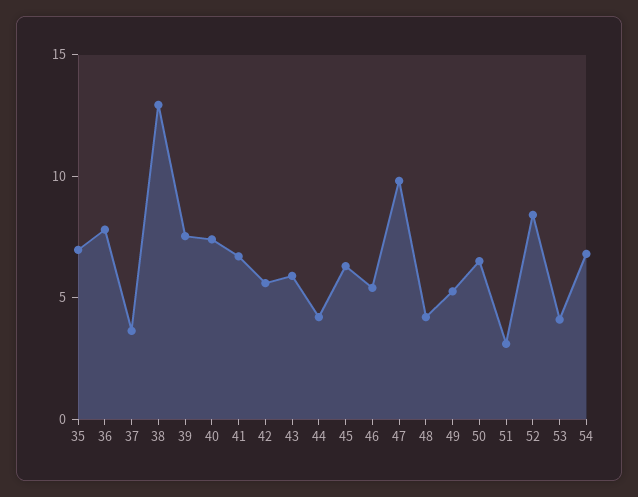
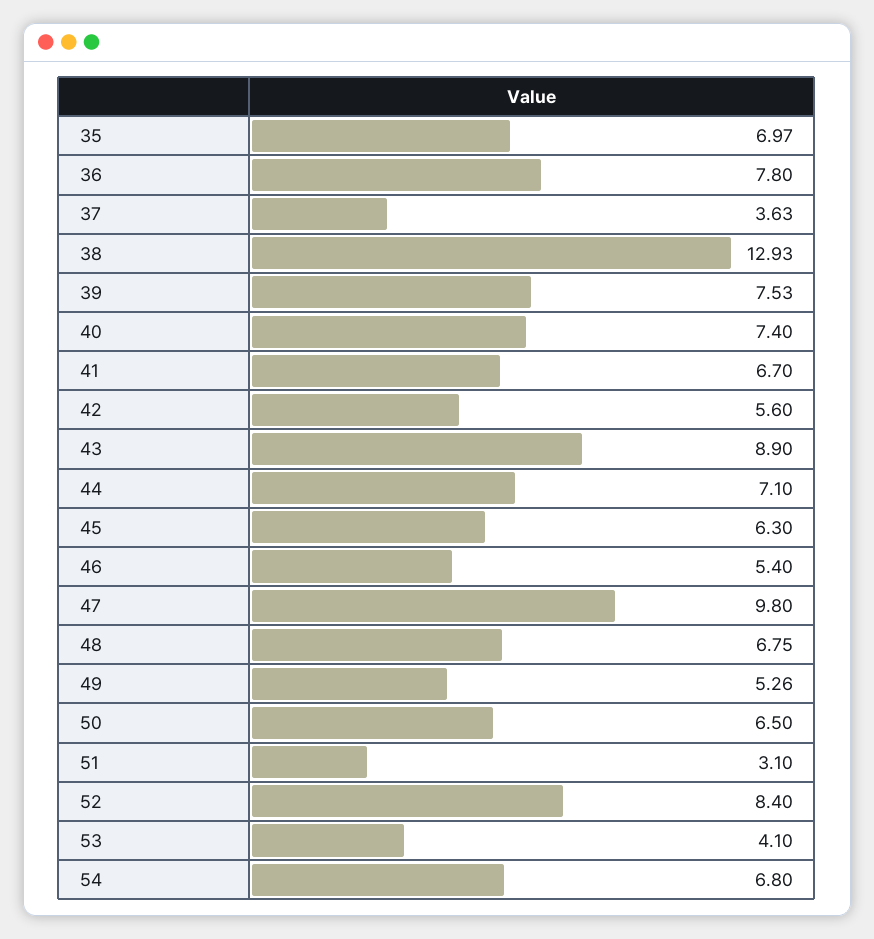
43: 6 -> 8.9
44: 4 -> 7.1
48: 4 -> 6.75

